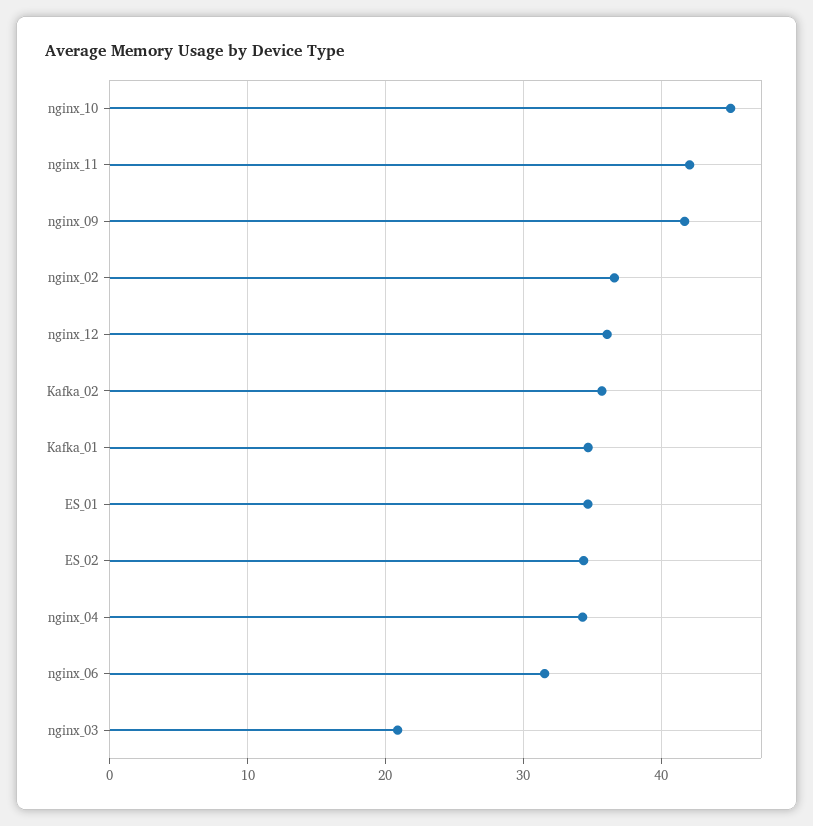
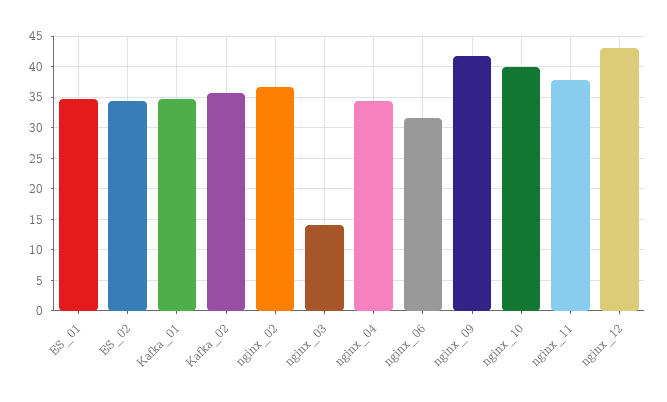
nginx_10: 45 -> 40
nginx_11: 42 -> 38
nginx_12: 36 -> 43
nginx_03: 21 -> 14

